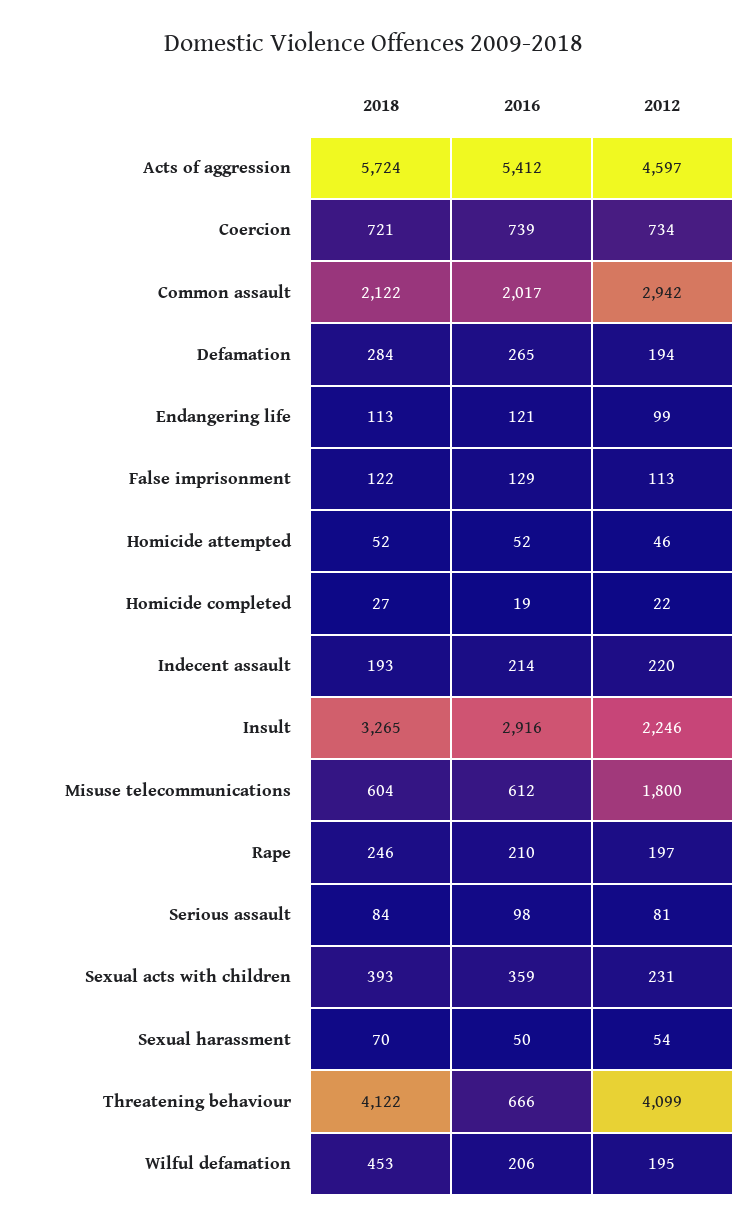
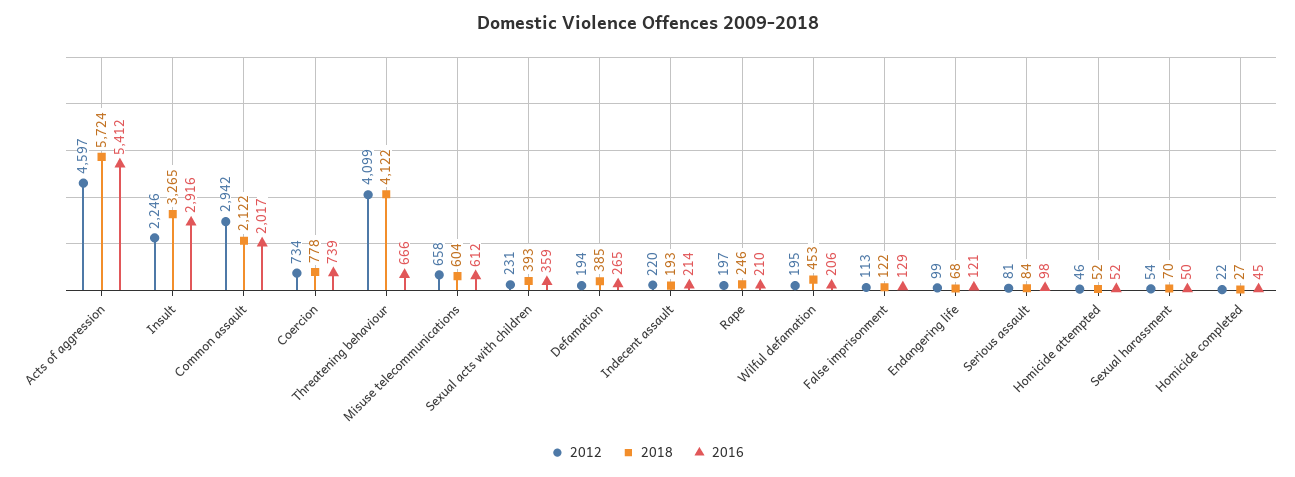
2018, Coercion: 721 -> 778
2018, Defamation: 284 -> 385
2018, Endangering life: 113 -> 68
2016, Homicide completed: 19 -> 45
2012, Misuse telecommunications: 1800 -> 658

